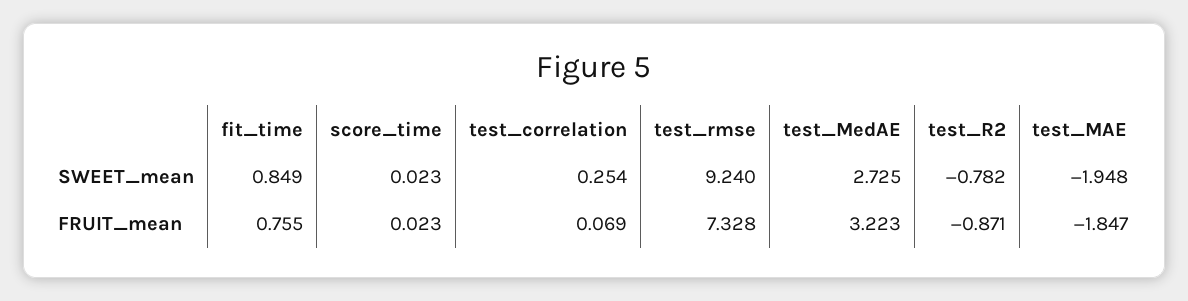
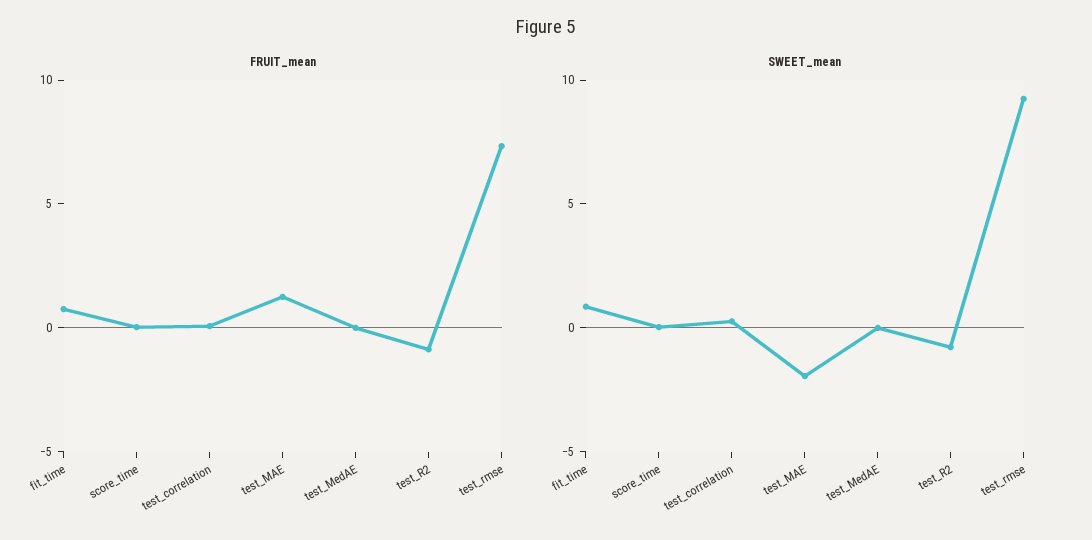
SWEET_mean, test_MedAE: 2.725 -> 0
FRUIT_mean, test_MedAE: 3.223 -> 0
FRUIT_mean, test_MAE: -1.847 -> 1

